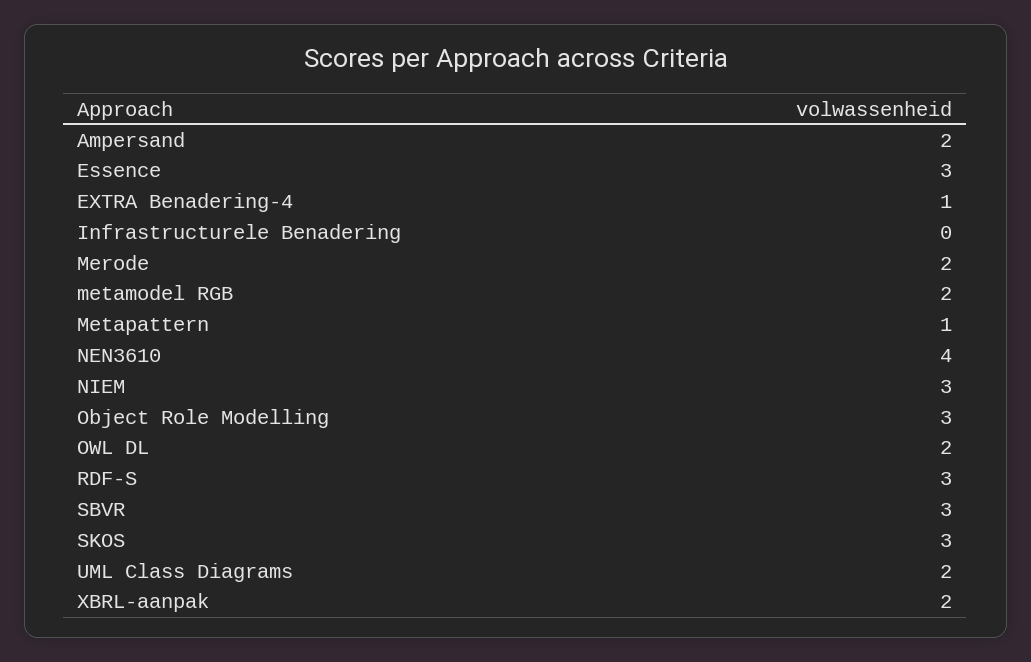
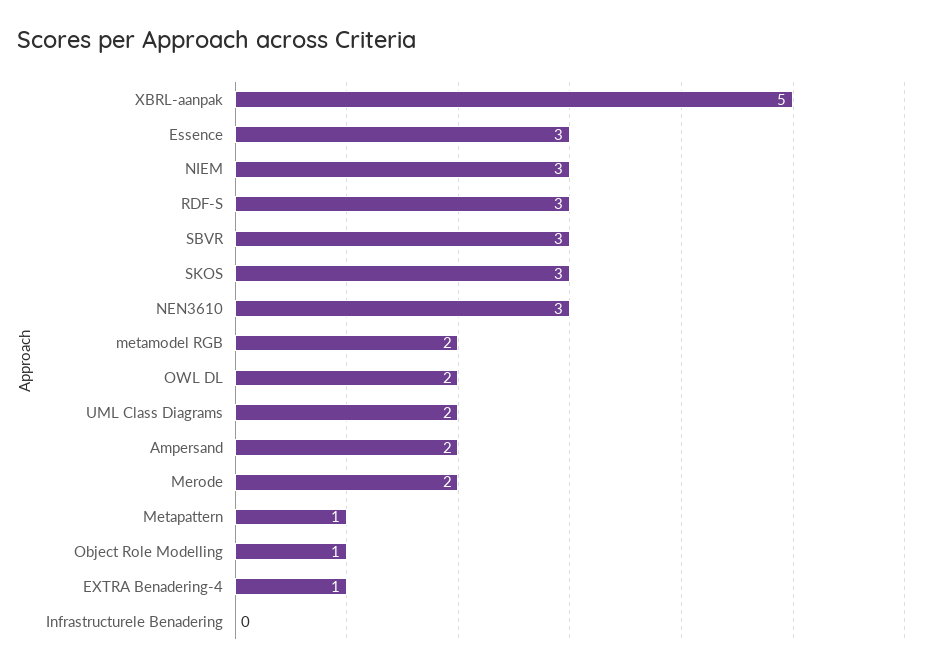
NEN3610: 4 -> 3
Object Role Modelling: 3 -> 1
XBRL-aanpak: 2 -> 5

